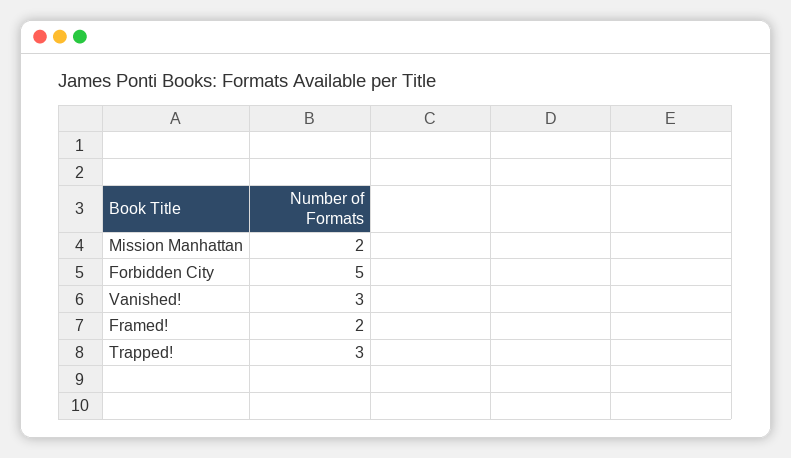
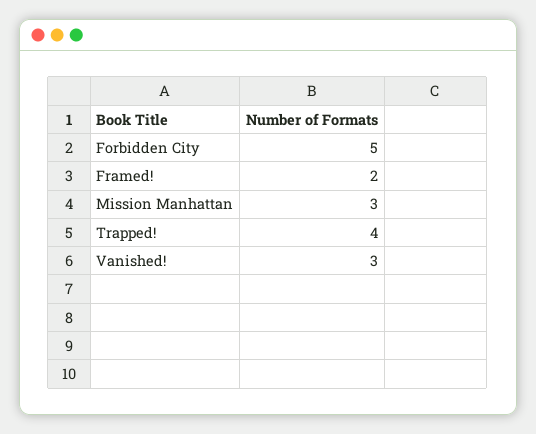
Mission Manhattan: 2 -> 3
Trapped!: 3 -> 4

